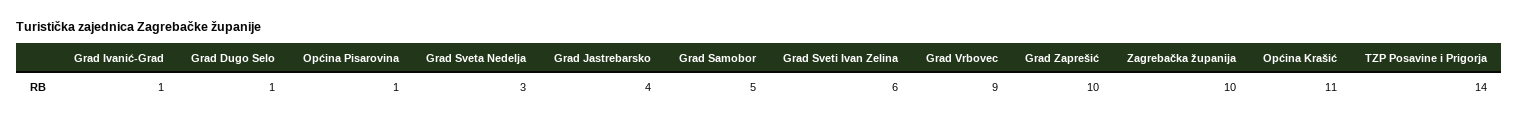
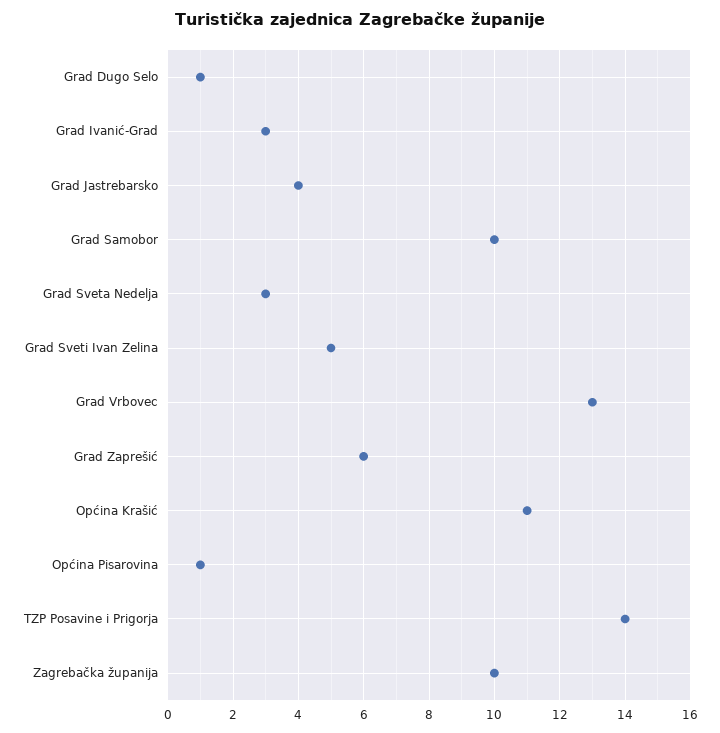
Grad Ivanić-Grad: 1 -> 3
Grad Samobor: 5 -> 10
Grad Sveti Ivan Zelina: 6 -> 5
Grad Vrbovec: 9 -> 13
Grad Zaprešić: 10 -> 6

